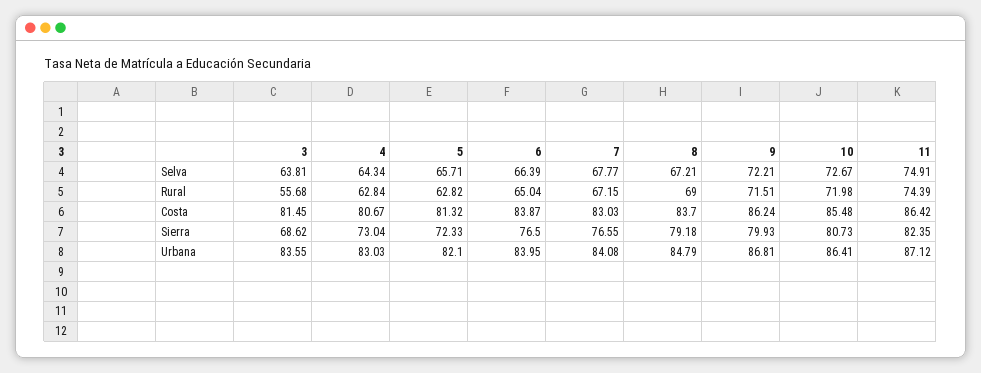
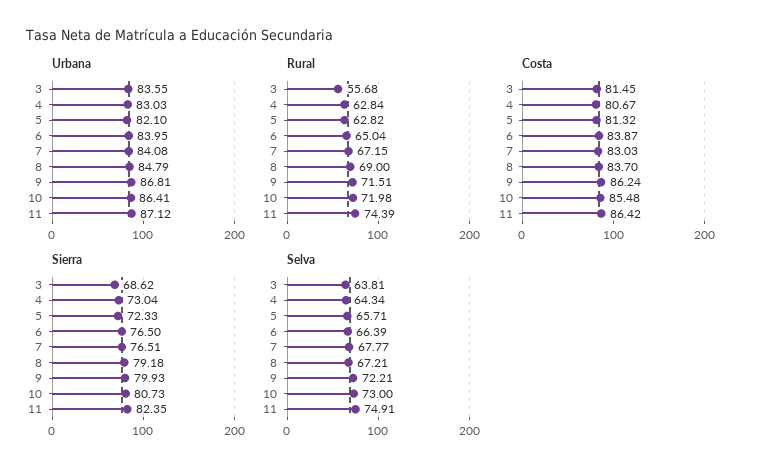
Selva, 10: 72.67 -> 73
Sierra, 7: 76.55 -> 76.51

